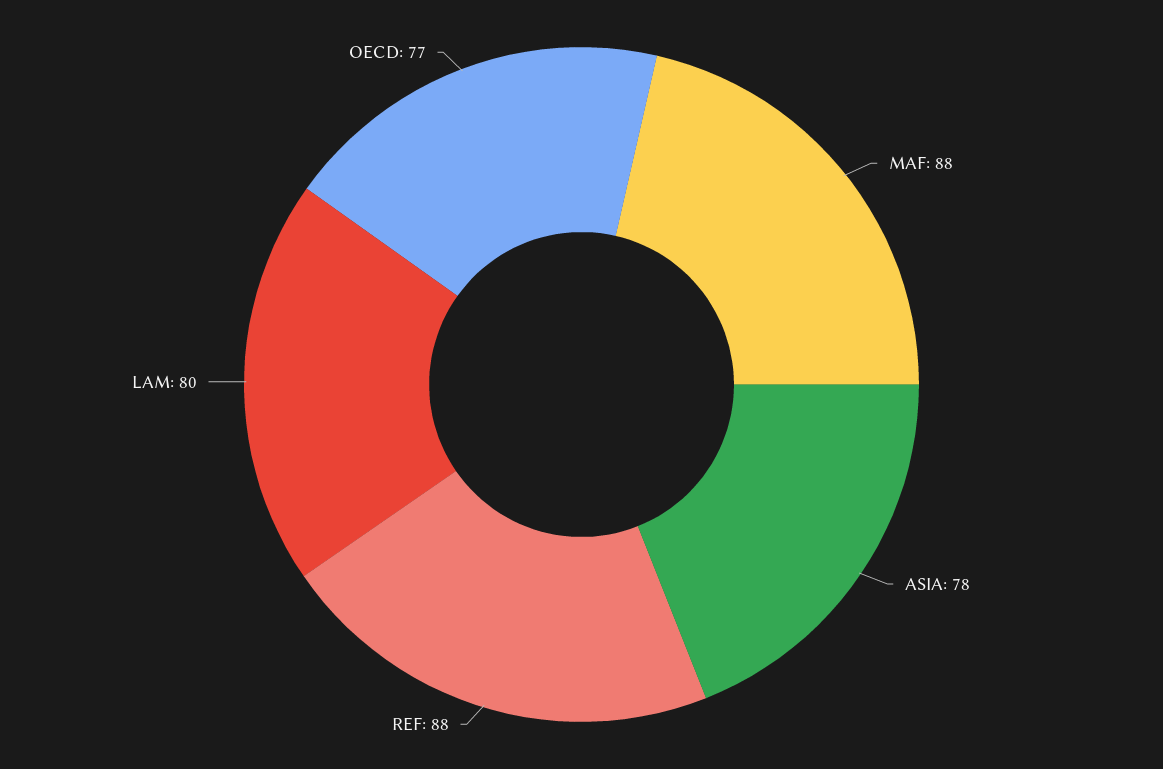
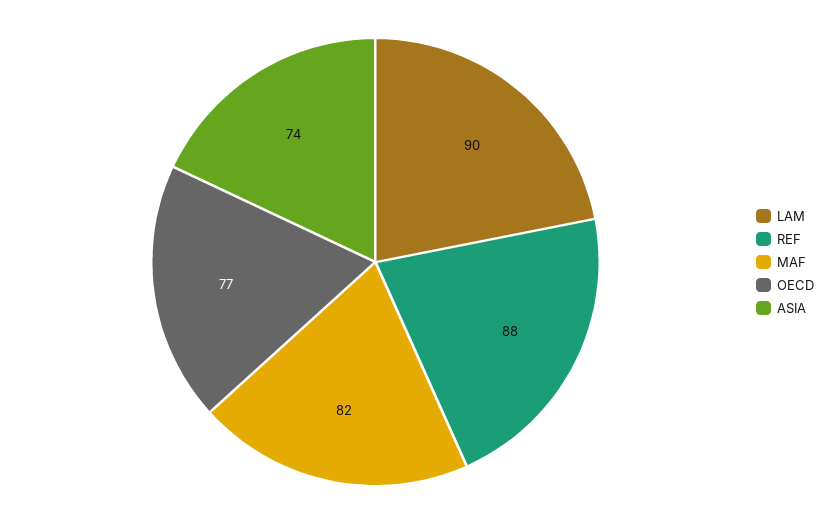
MAF: 88 -> 82
ASIA: 78 -> 74
LAM: 80 -> 90

